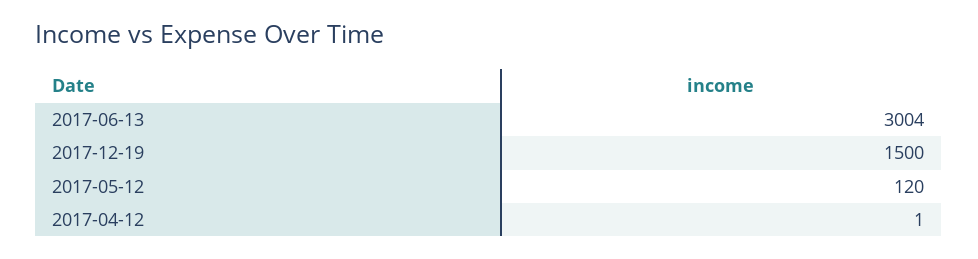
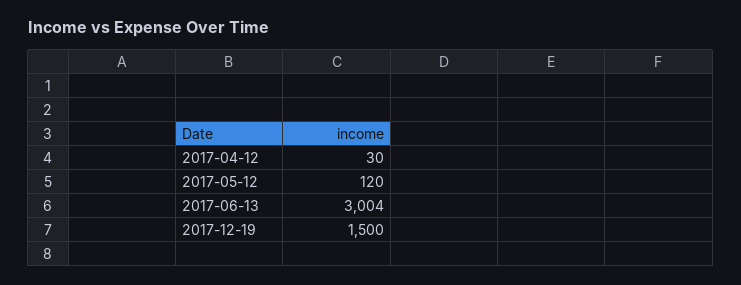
2017-04-12: 1 -> 30

